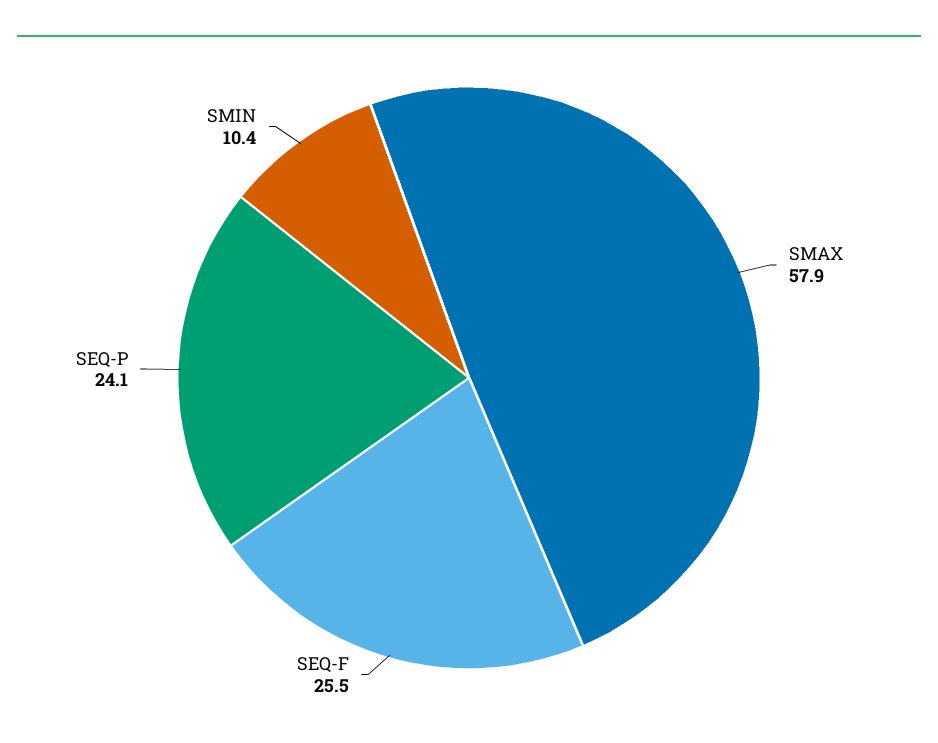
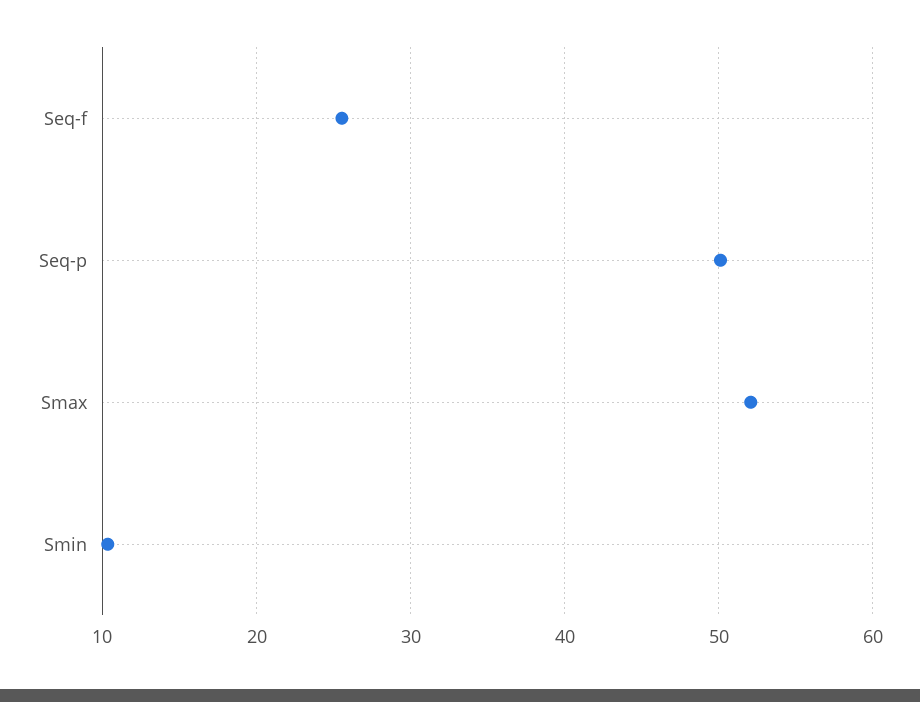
SMAX: 57.9 -> 52
SEQ-P: 24.1 -> 50

